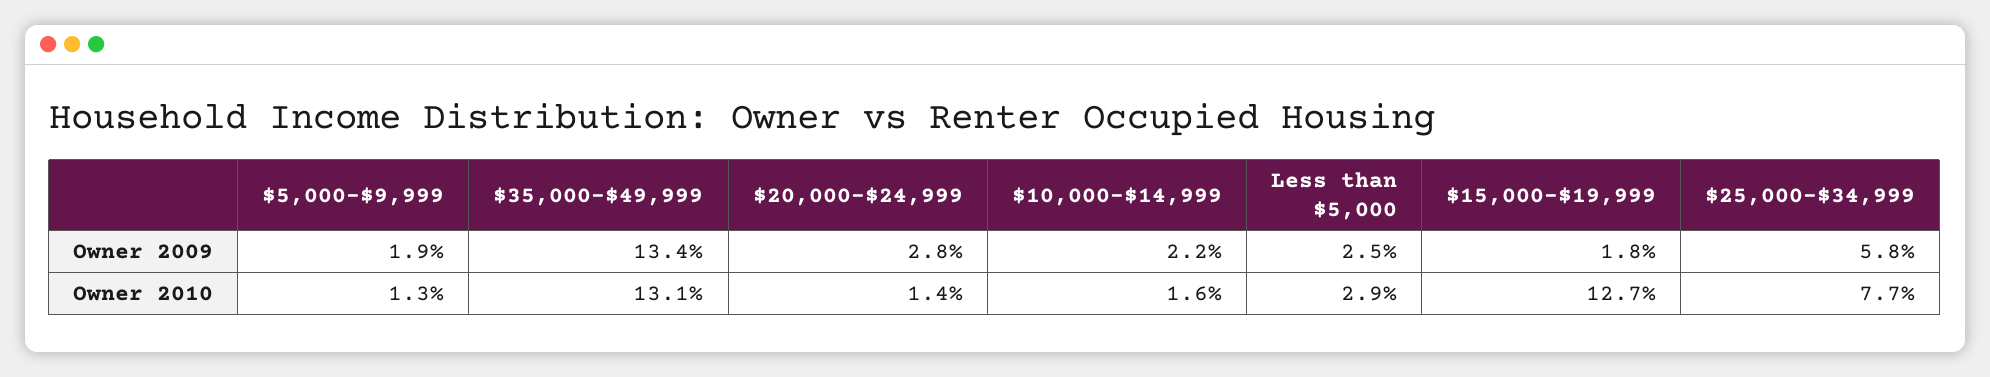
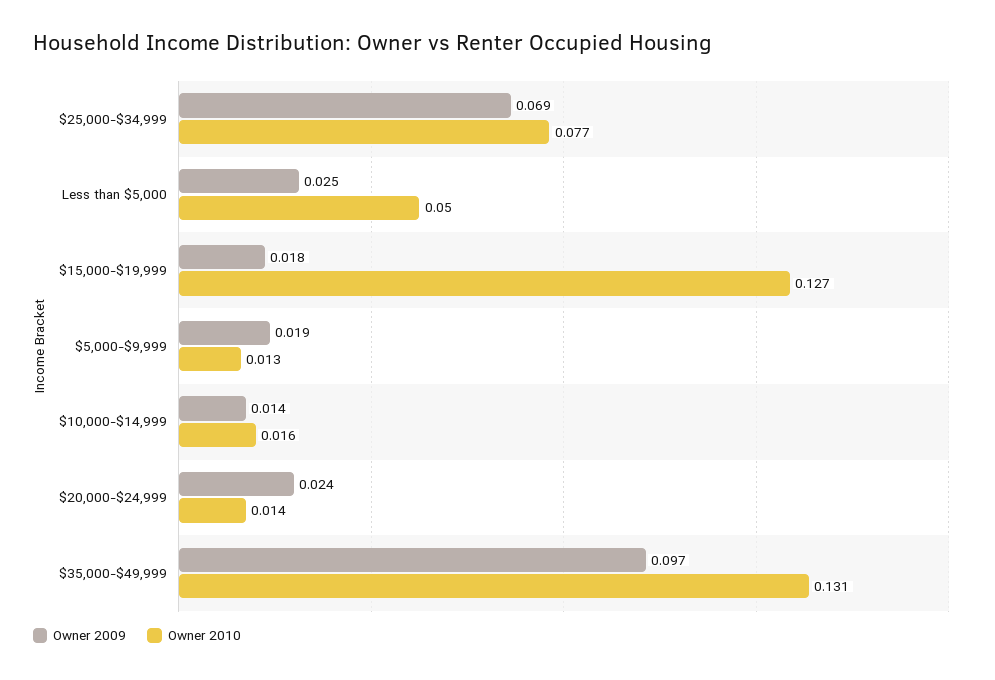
Owner 2009, $35,000-$49,999: 0.134 -> 0.097
Owner 2009, $20,000-$24,999: 0.028 -> 0.024
Owner 2009, $10,000-$14,999: 0.022 -> 0.014
Owner 2009, $25,000-$34,999: 0.058 -> 0.069
Owner 2010, Less than $5,000: 0.029 -> 0.05

